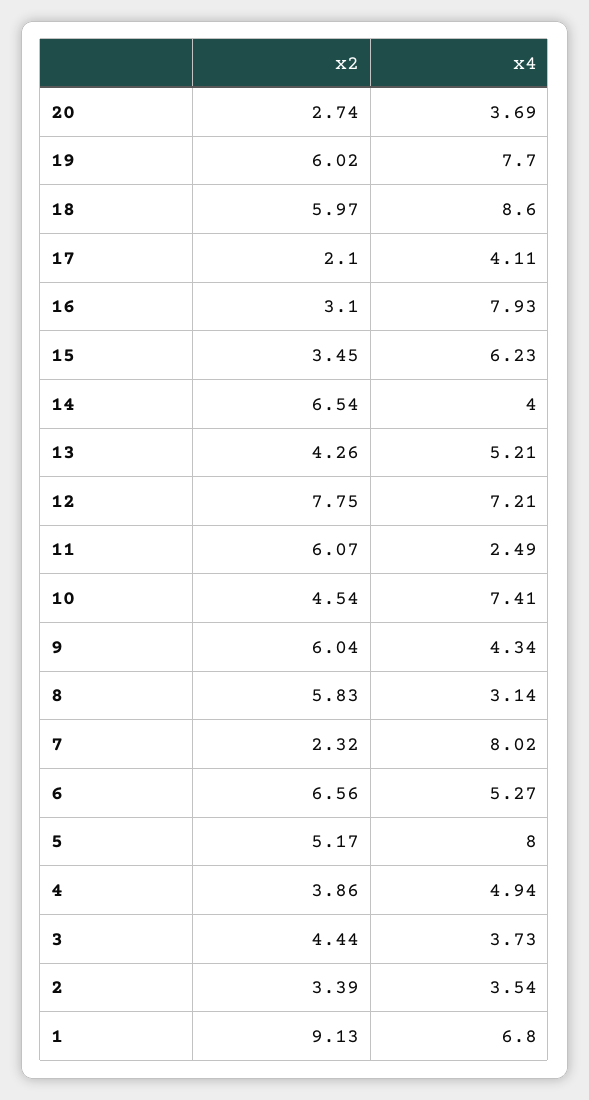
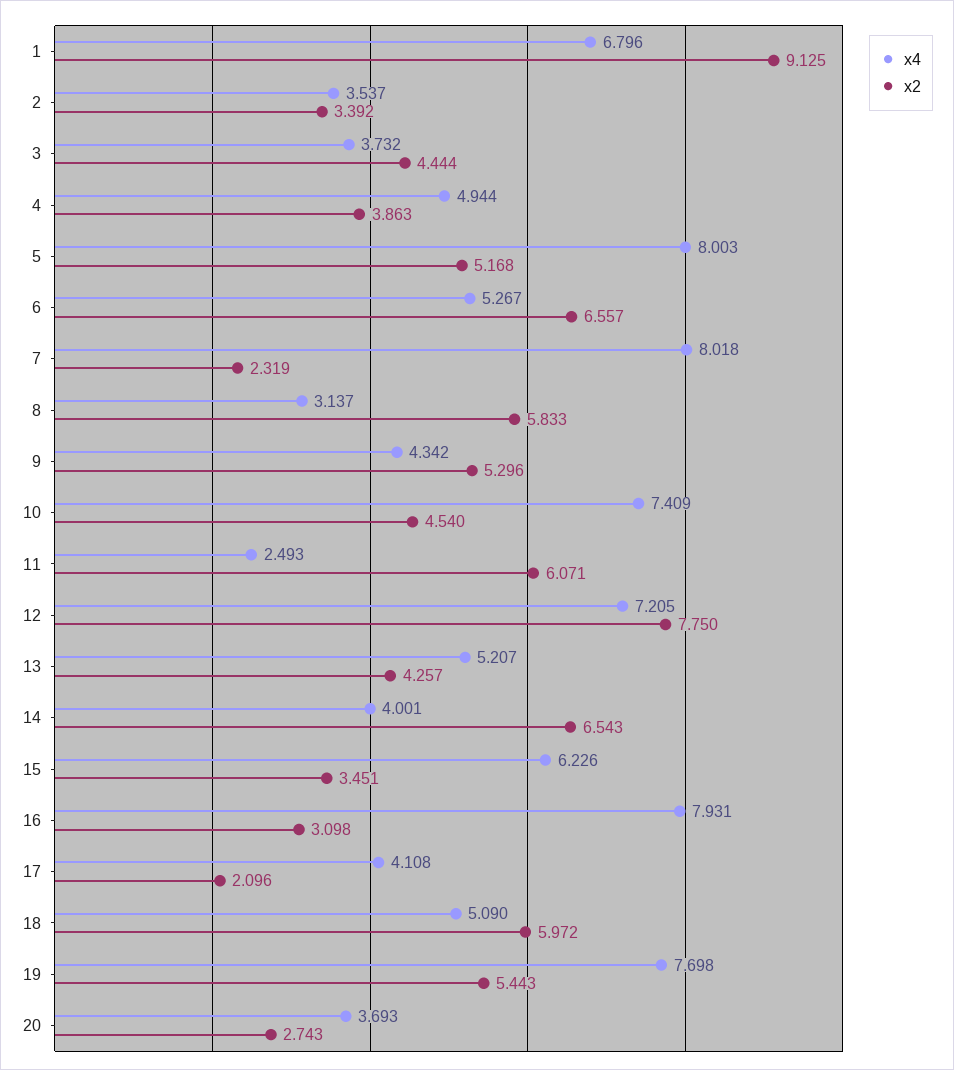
x2, 19: 6.02 -> 5.443
x4, 18: 8.6 -> 5.09
x2, 9: 6.04 -> 5.296

